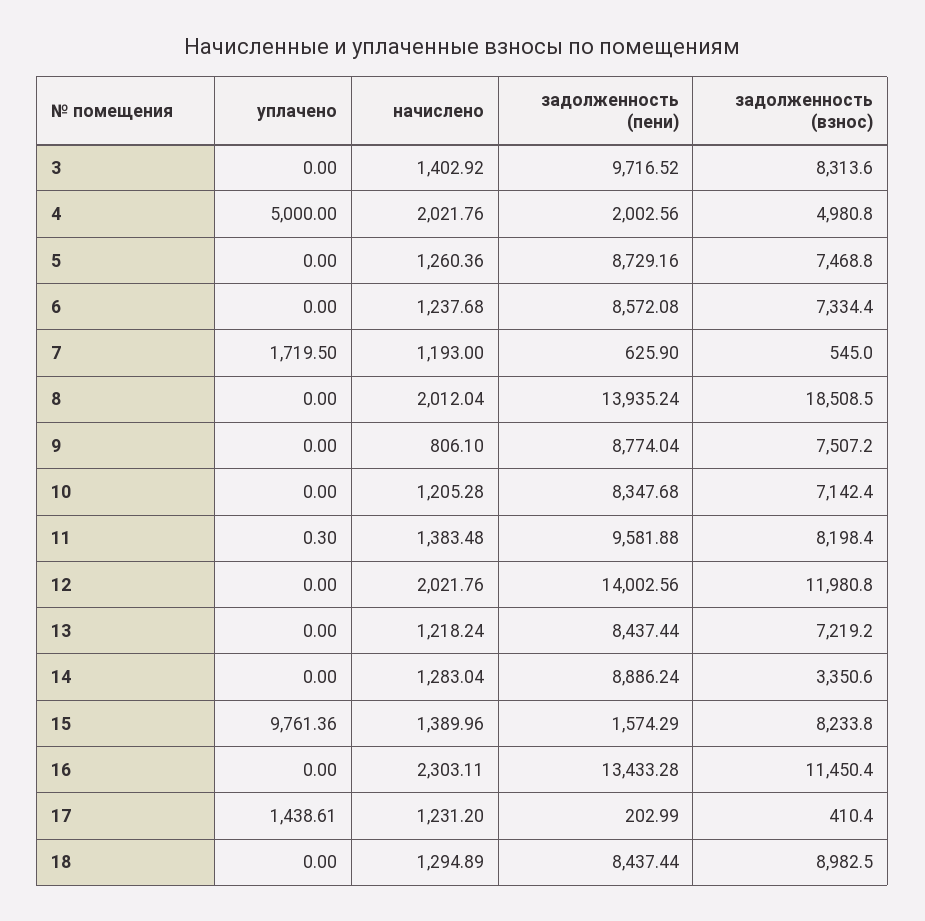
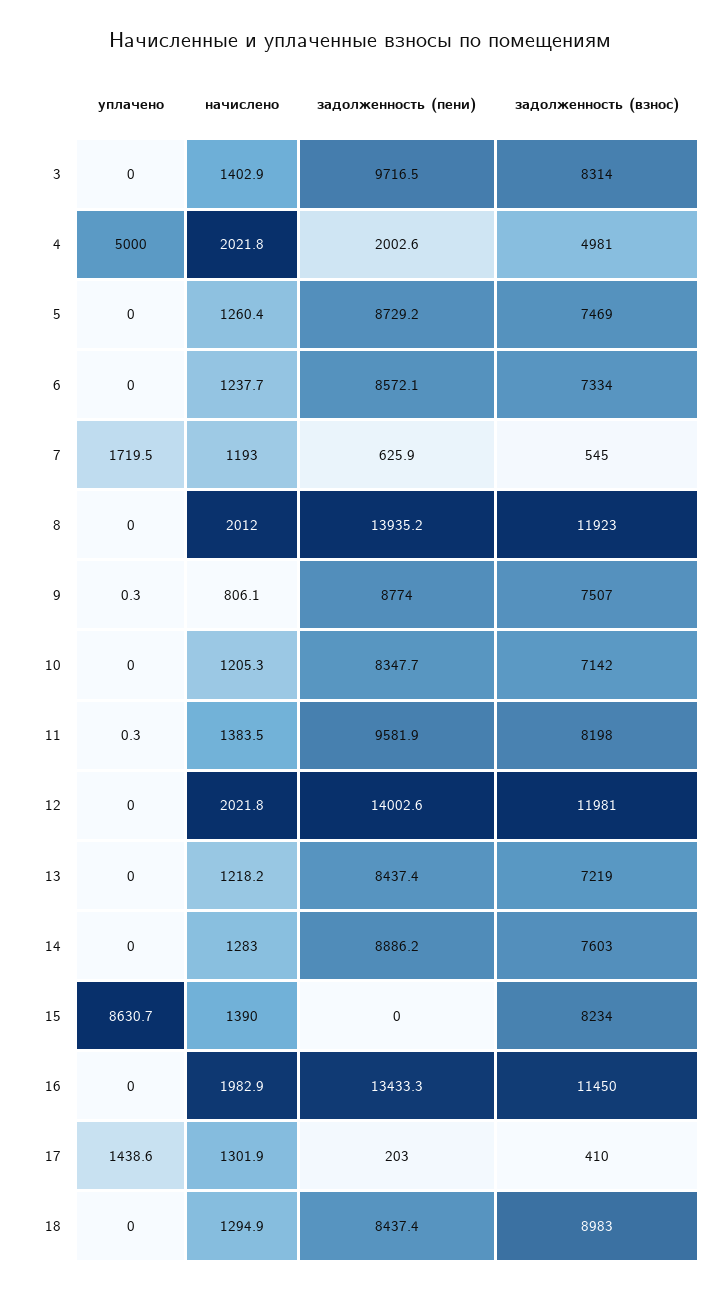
задолженность (взнос), 8: 18508.5 -> 11923
уплачено, 9: 0 -> 0.3
задолженность (взнос), 14: 3350.6 -> 7603
уплачено, 15: 9761.36 -> 8630.7
задолженность (пени), 15: 1574.29 -> 0
начислено, 16: 2303.11 -> 1982.9
начислено, 17: 1231.2 -> 1301.9

